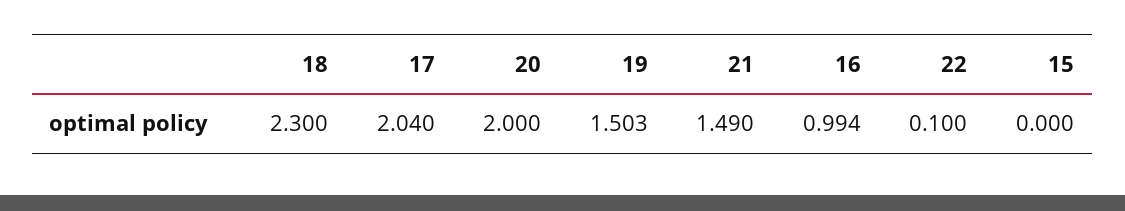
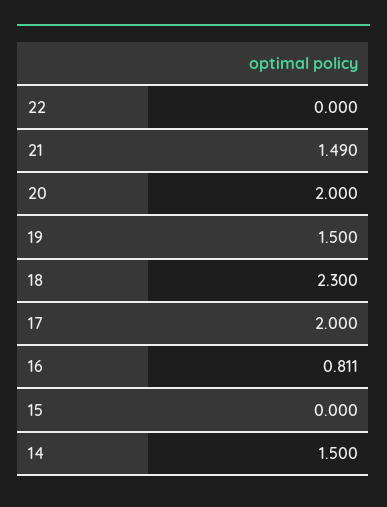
17: 2.04 -> 2
19: 1.503 -> 1.5
16: 0.994 -> 0.811
22: 0.1 -> 0
14: none -> 1.5

